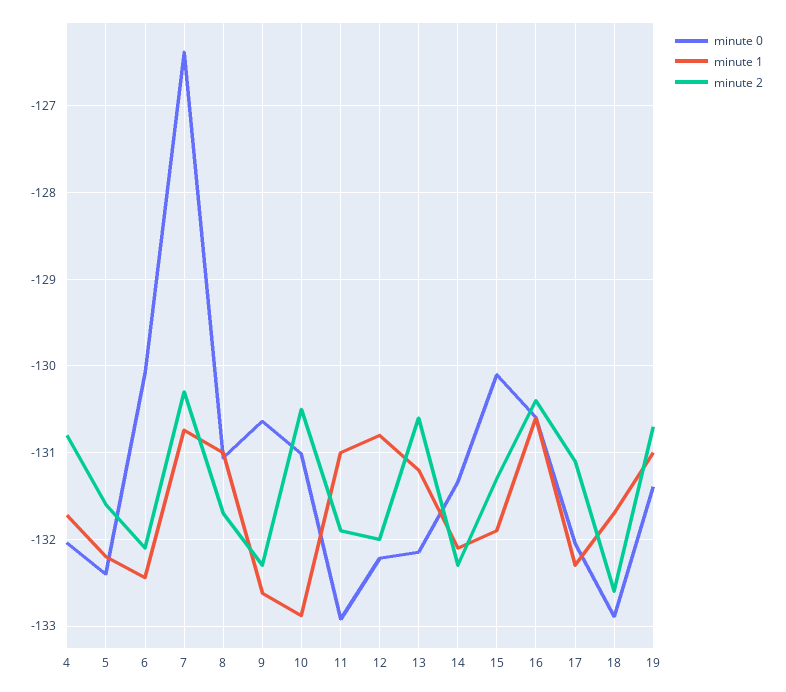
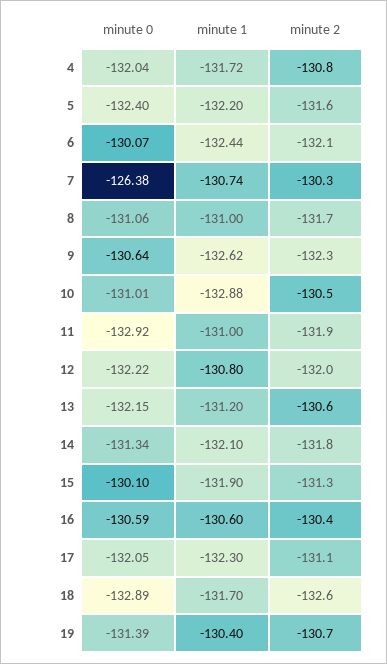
minute 2, 14: -132.3 -> -131.8
minute 1, 19: -131 -> -130.4

